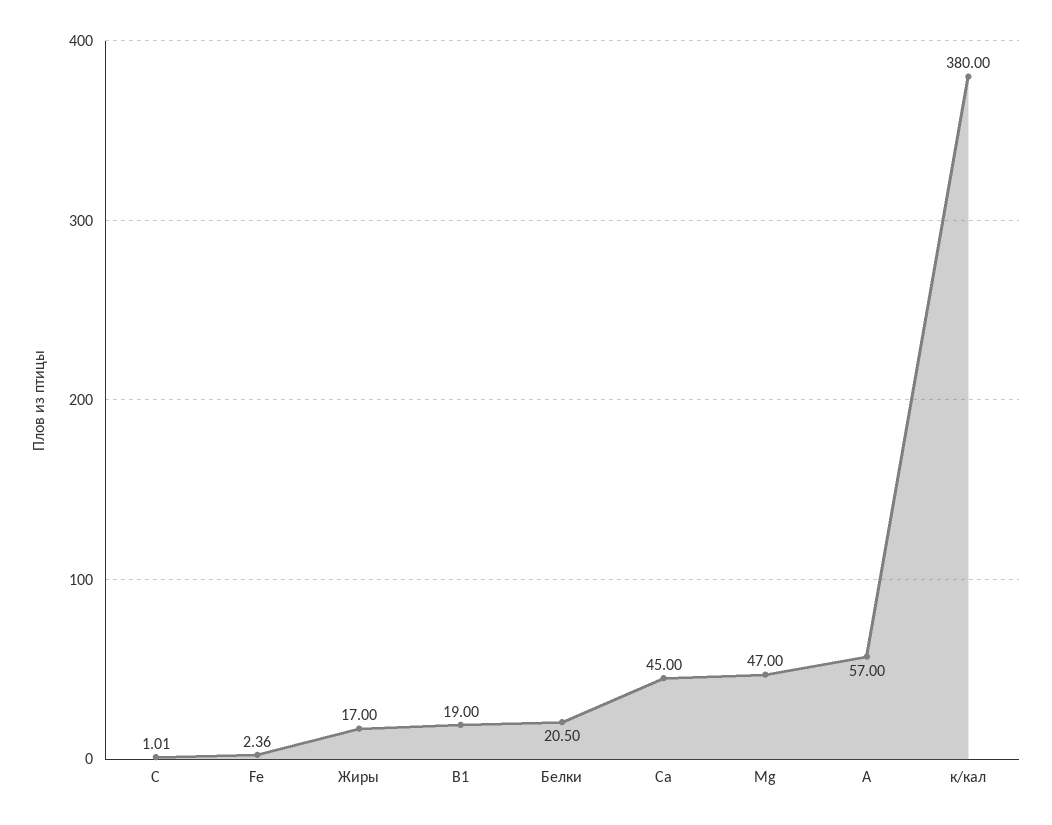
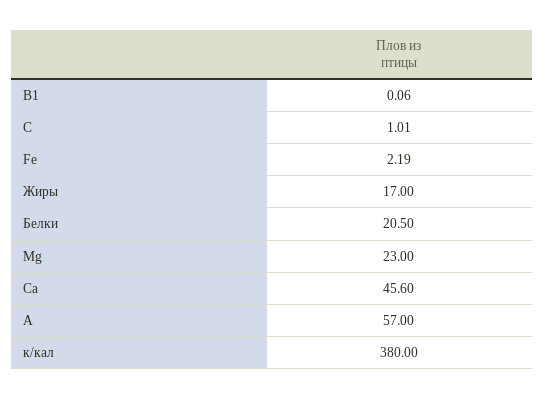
Fe: 2.36 -> 2.19
В1: 19 -> 0.06
Са: 45 -> 45.6
Mg: 47 -> 23

